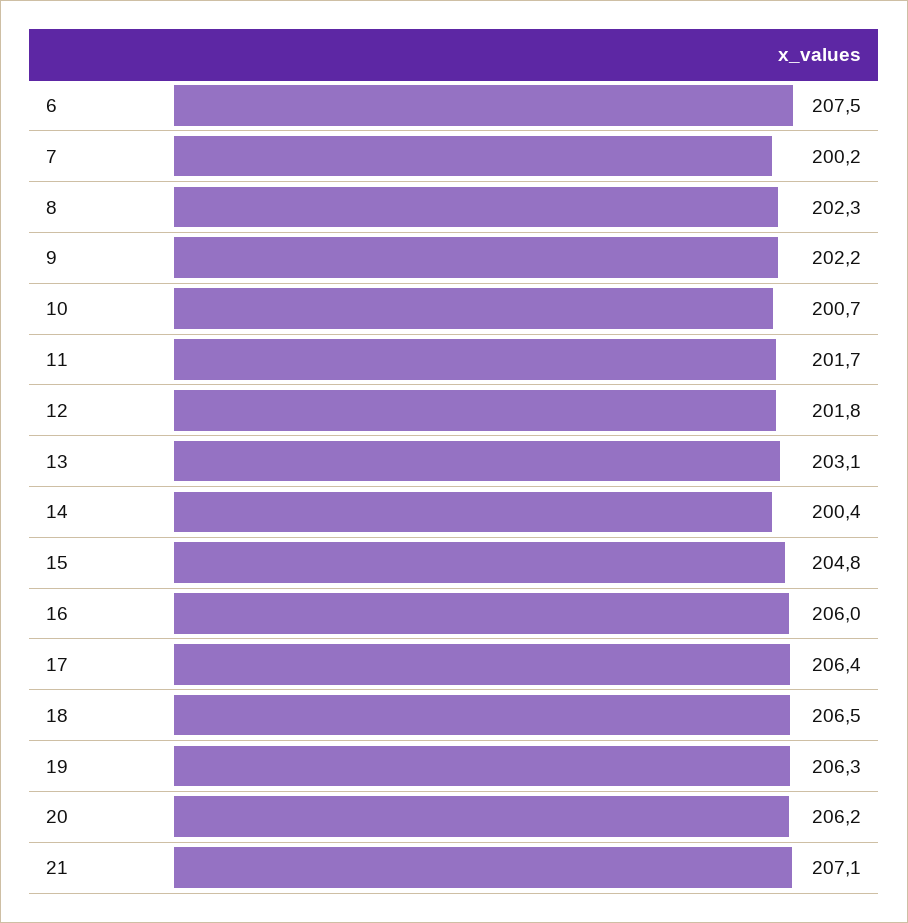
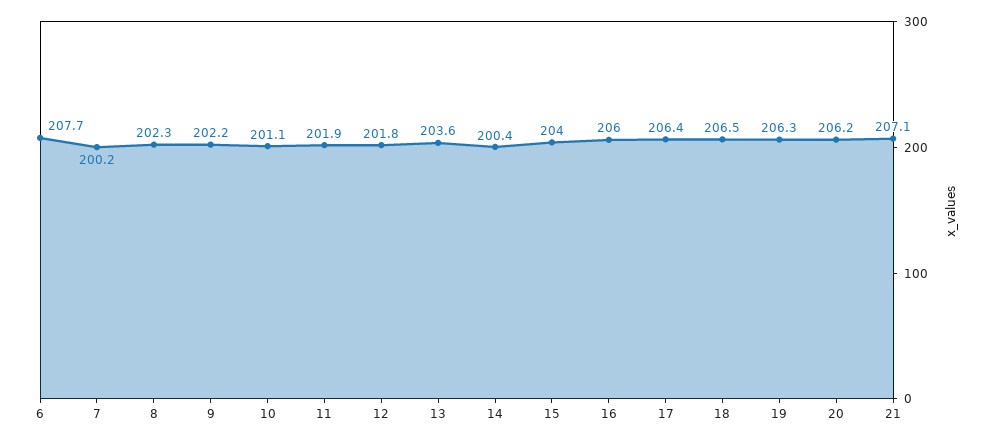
6: 207.5 -> 207.7
10: 200.7 -> 201.1
11: 201.7 -> 201.9
13: 203.1 -> 203.6
15: 204.8 -> 204

